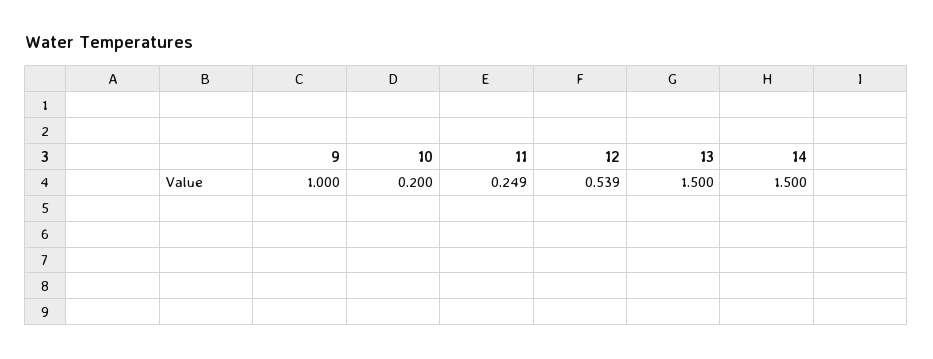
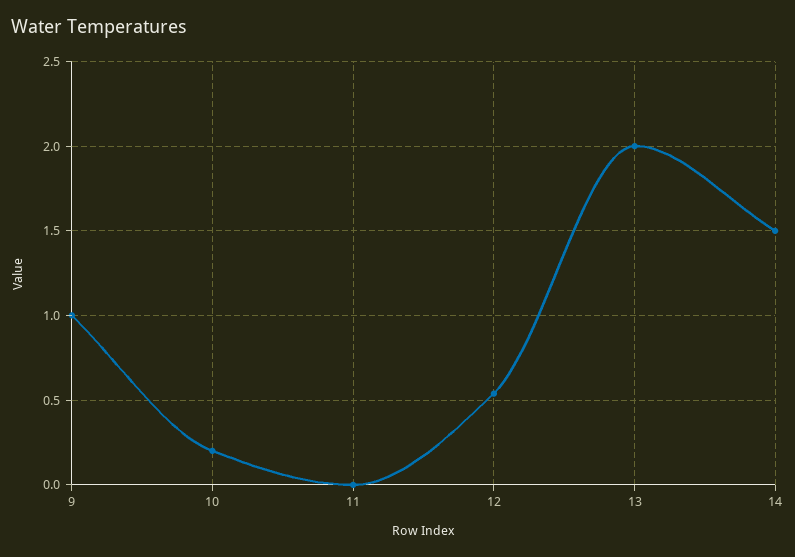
11: 0.249 -> 0
13: 1.5 -> 2

